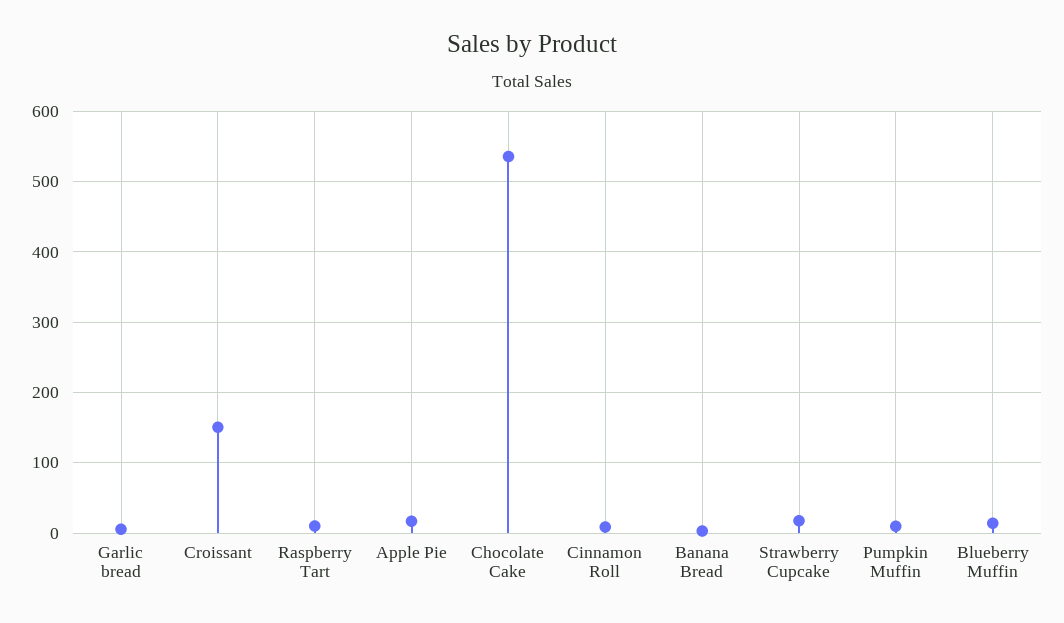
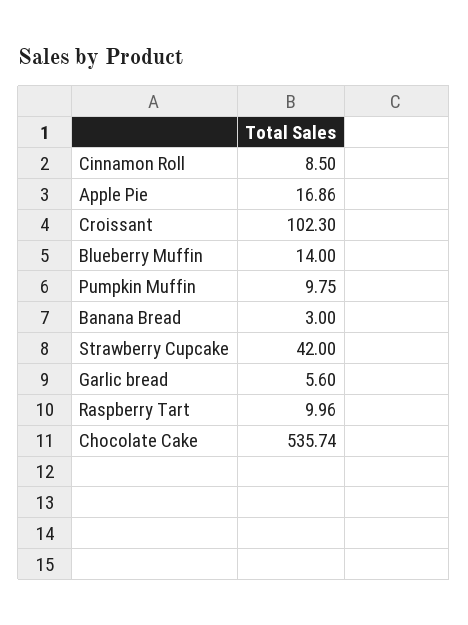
Croissant: 150 -> 102.3
Strawberry Cupcake: 20 -> 42

